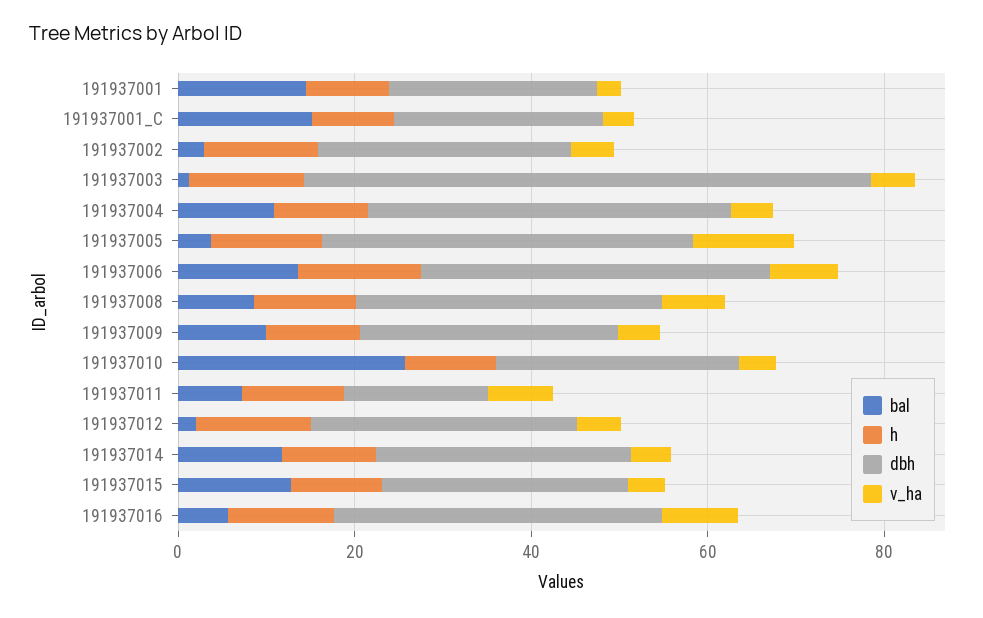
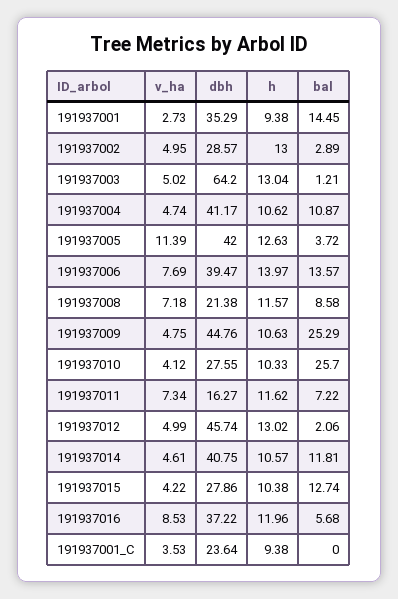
dbh, 191937001: 25 -> 35.29
bal, 191937001_C: 15 -> 0
dbh, 191937008: 35 -> 21.38
bal, 191937009: 10 -> 25.29
dbh, 191937009: 30 -> 44.76
dbh, 191937012: 30 -> 45.74
dbh, 191937014: 30 -> 40.75

